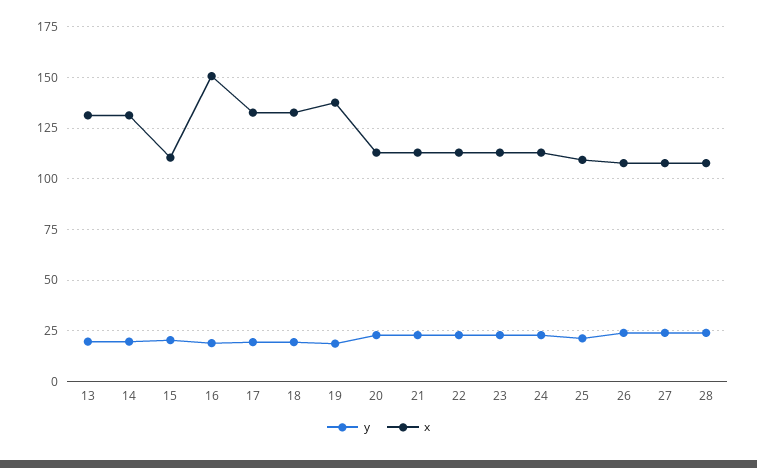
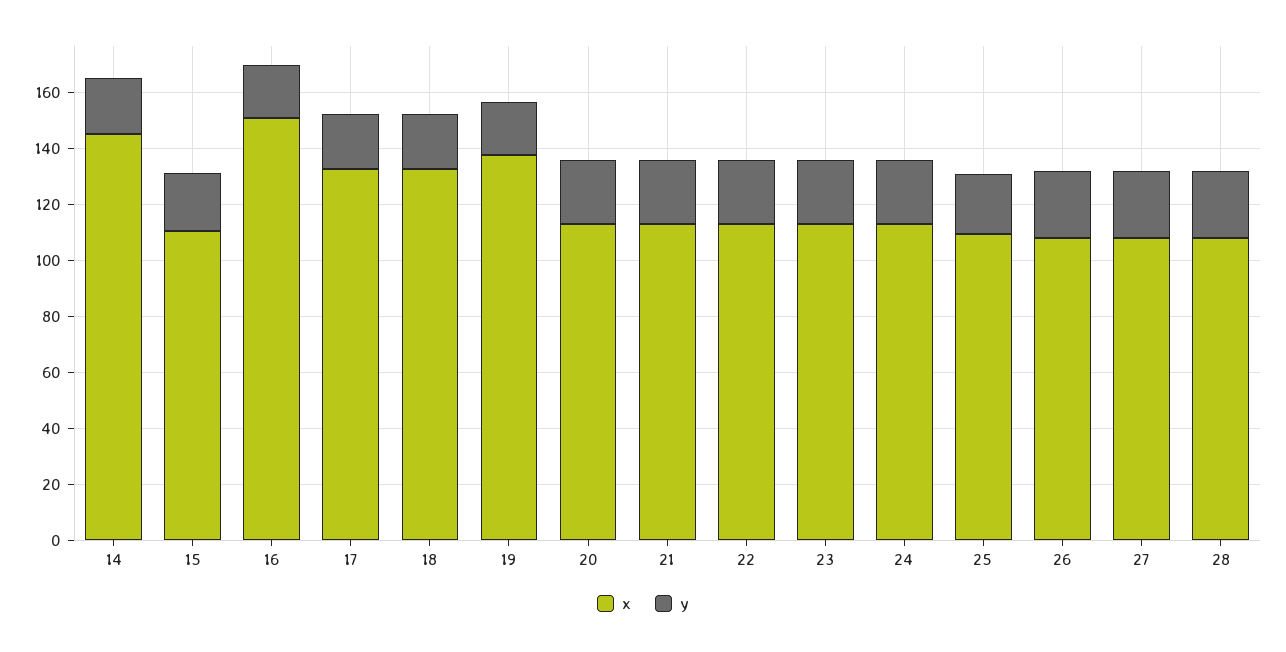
y, 13: 20 -> none
x, 13: 130 -> none
x, 14: 130 -> 145

